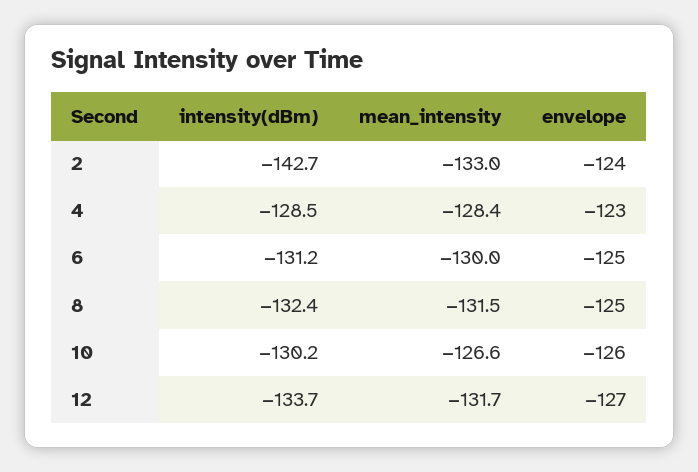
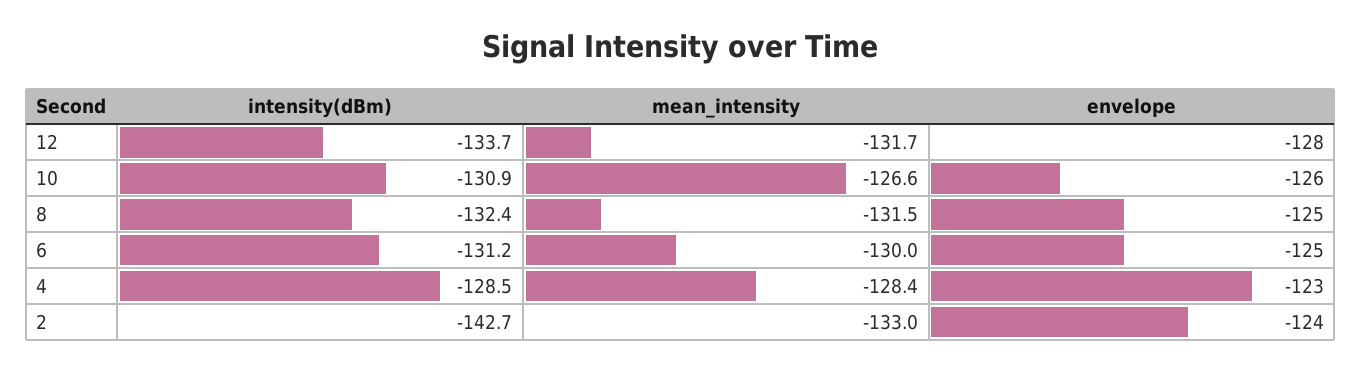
intensity(dBm), 10: -130.2 -> -130.9
envelope, 12: -127 -> -128

